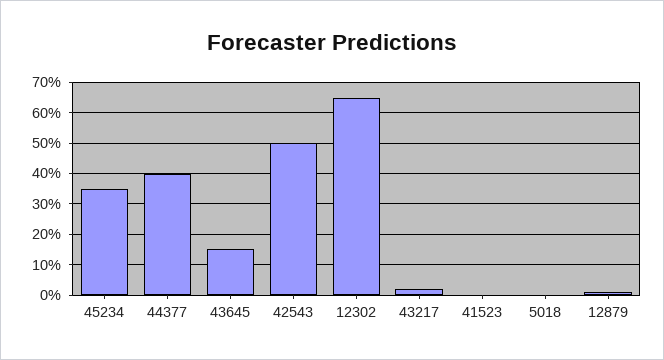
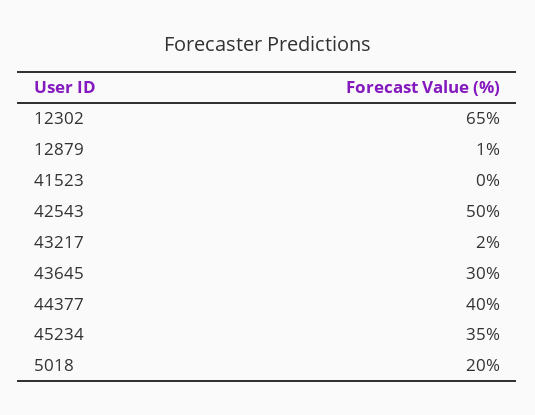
43645: 15 -> 30
5018: 0 -> 20

